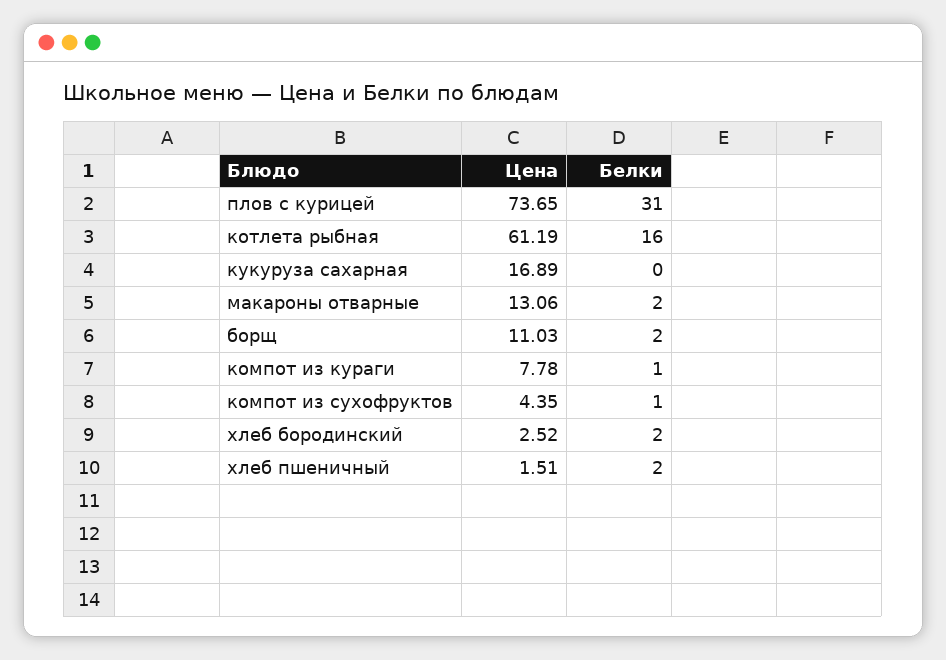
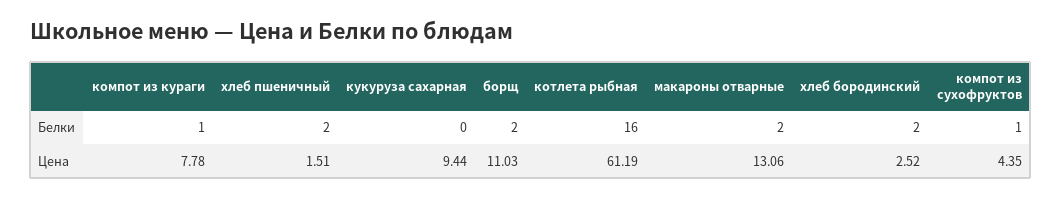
Цена, плов с курицей: 73.65 -> none
Белки, плов с курицей: 31 -> none
Цена, кукуруза сахарная: 16.89 -> 9.44

